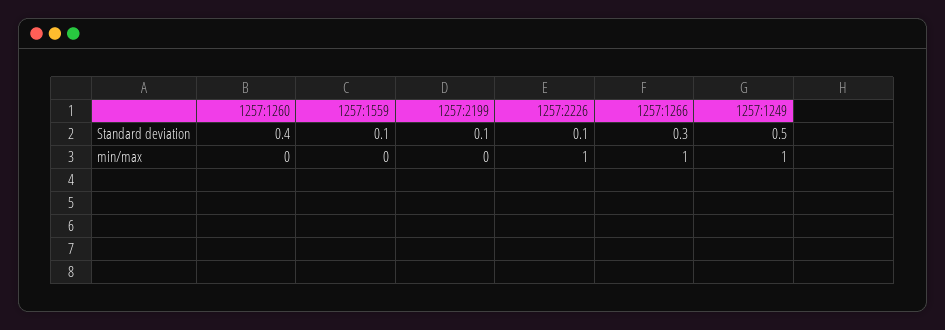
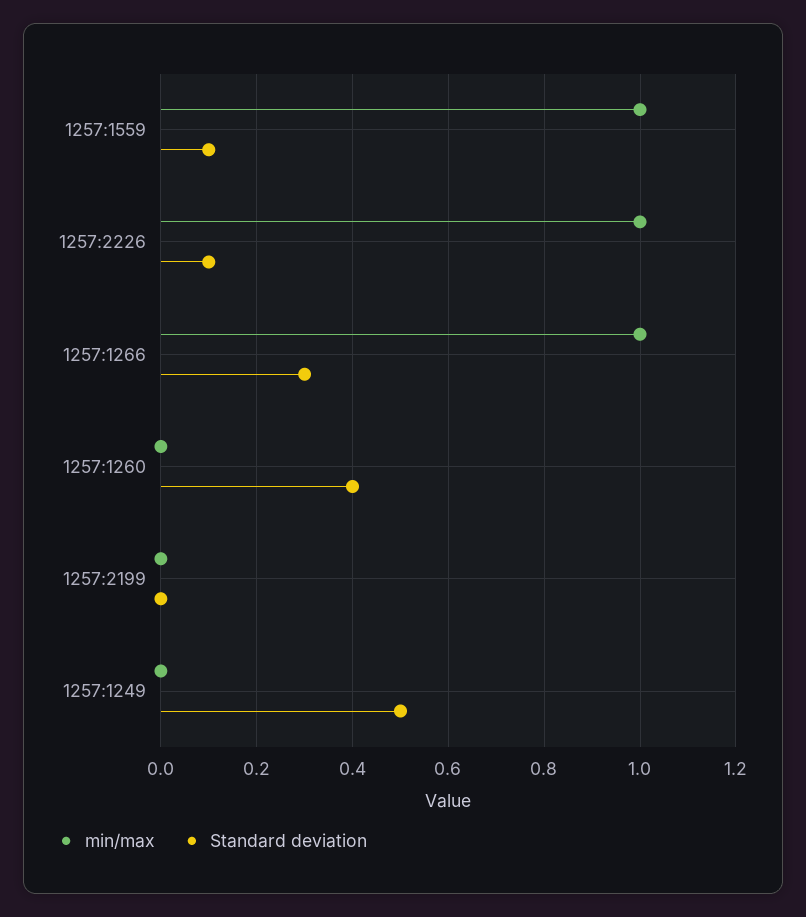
Standard deviation, 1257:2199: 0.1 -> 0
min/max, 1257:1559: 0 -> 1
min/max, 1257:1249: 1 -> 0

